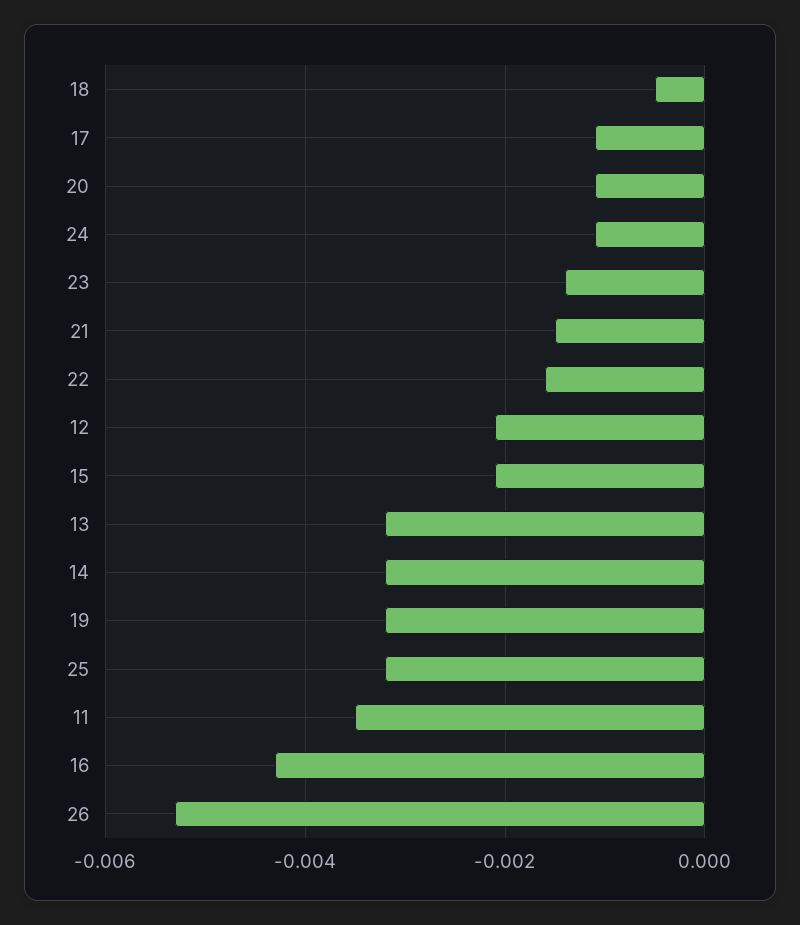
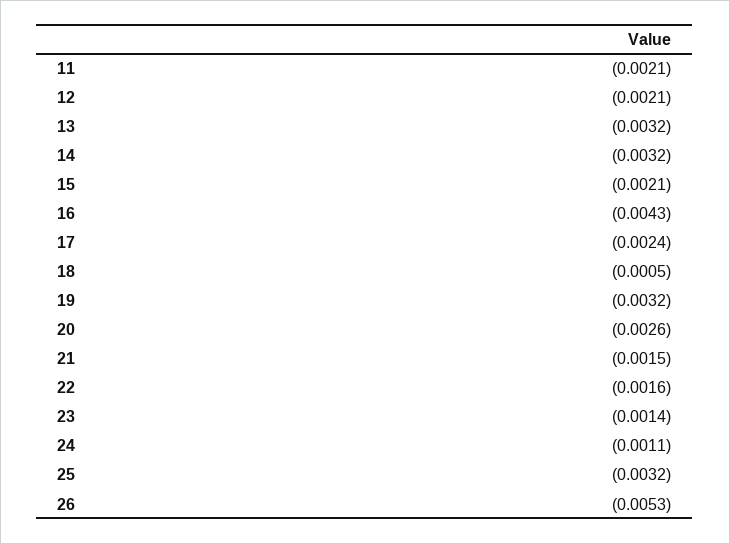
17: -0.001 -> -0.0024
20: -0.001 -> -0.0026
11: -0.0035 -> -0.0021

